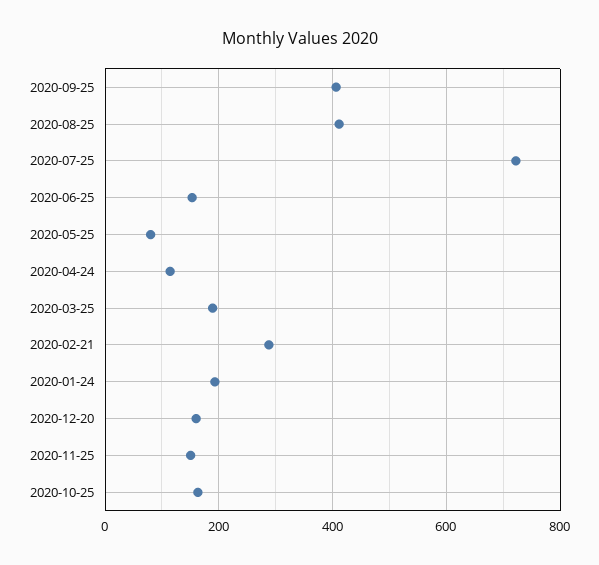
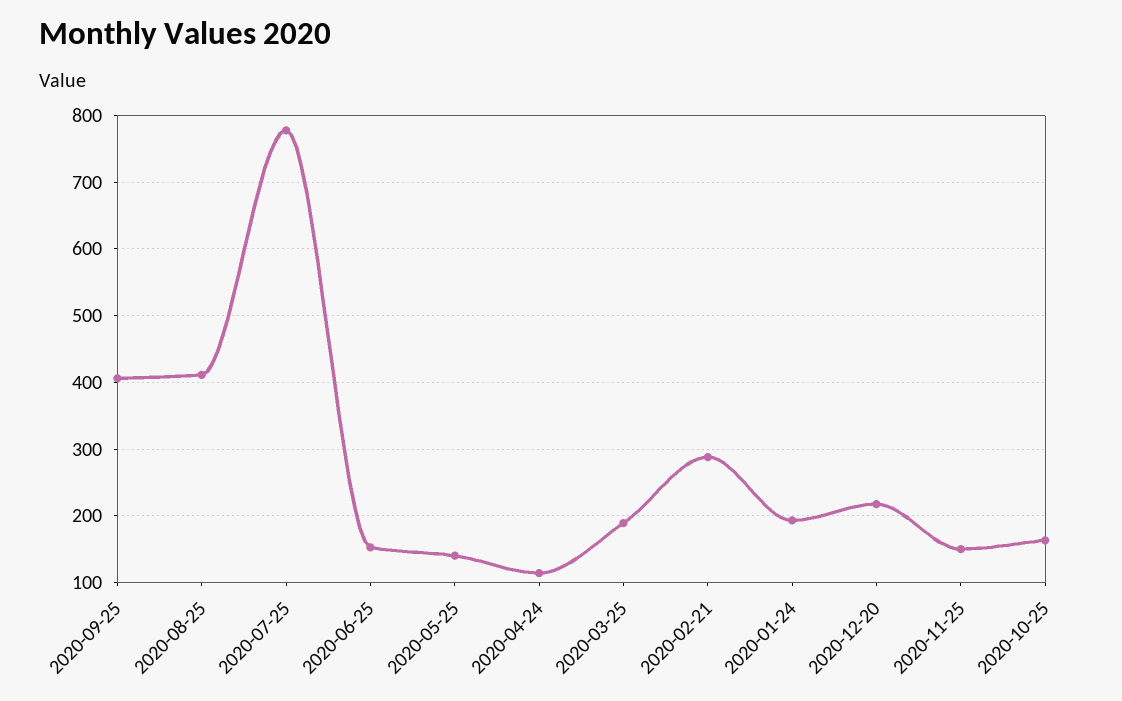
2020-07-25: 720 -> 780
2020-05-25: 80 -> 140
2020-12-20: 160 -> 220

